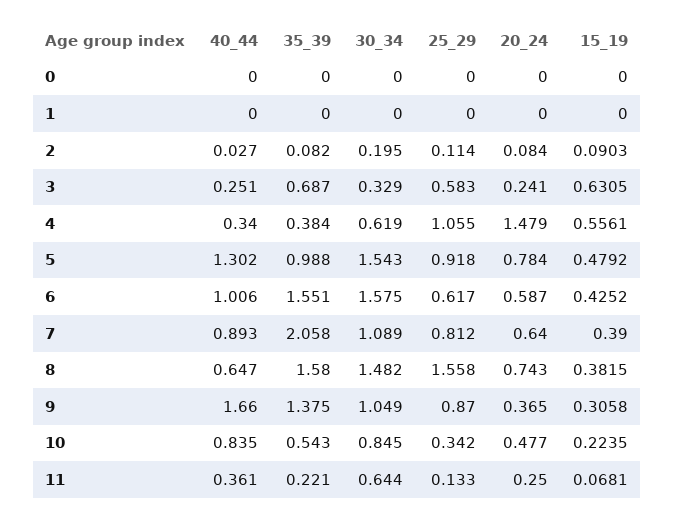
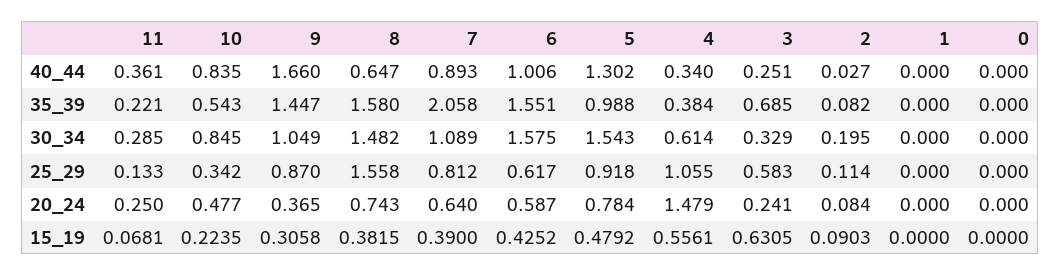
35_39, 3: 0.687 -> 0.685
30_34, 4: 0.619 -> 0.614
35_39, 9: 1.375 -> 1.447
30_34, 11: 0.644 -> 0.285

